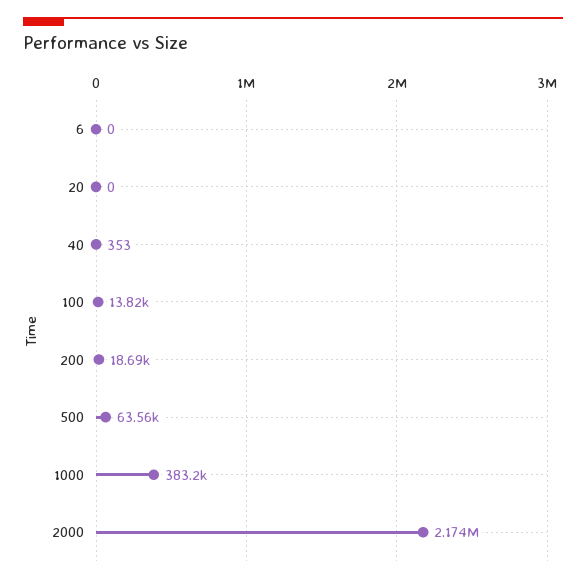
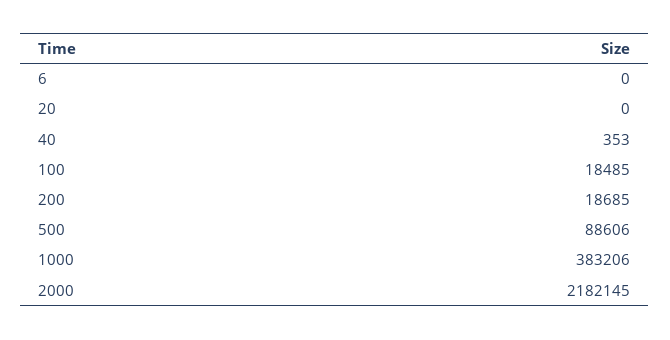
100: 13820 -> 18485
500: 63560 -> 88606
2000: 2174000 -> 2182145

